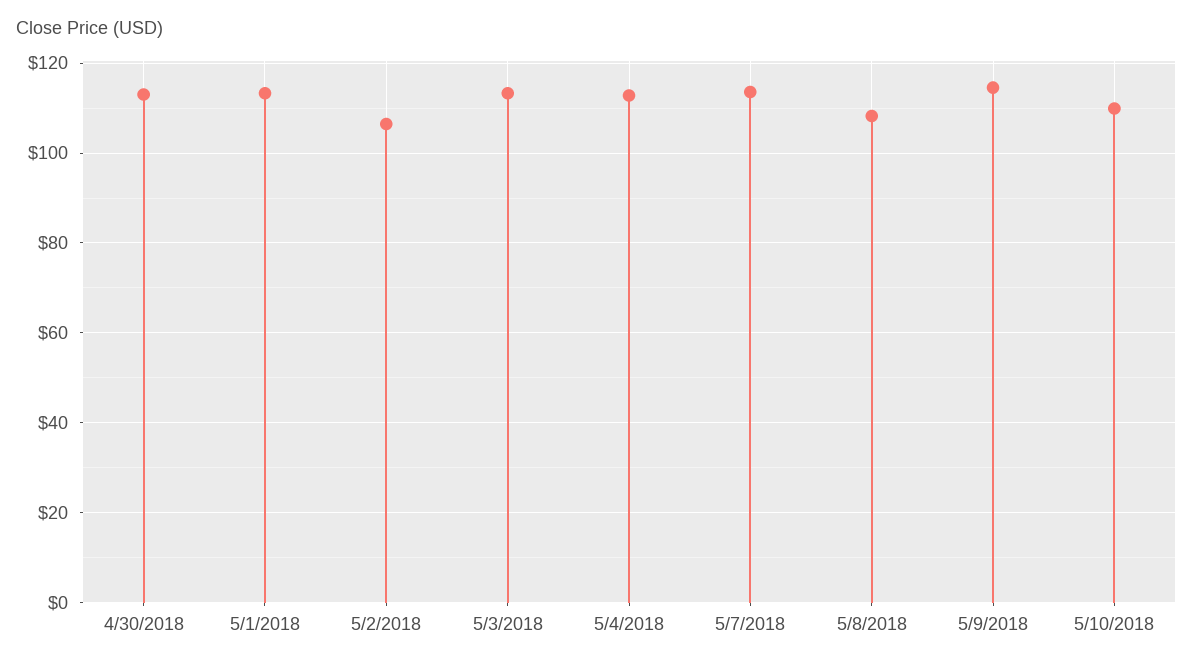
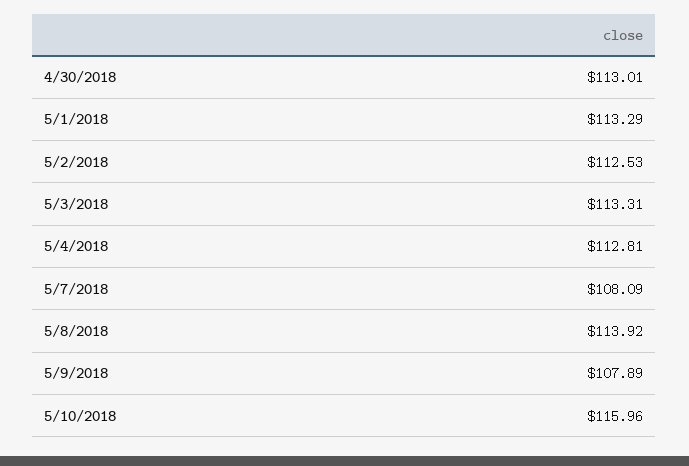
5/2/2018: 106 -> 112.53
5/7/2018: 114 -> 108.09
5/8/2018: 108 -> 113.92
5/9/2018: 114 -> 107.89
5/10/2018: 110 -> 115.96

